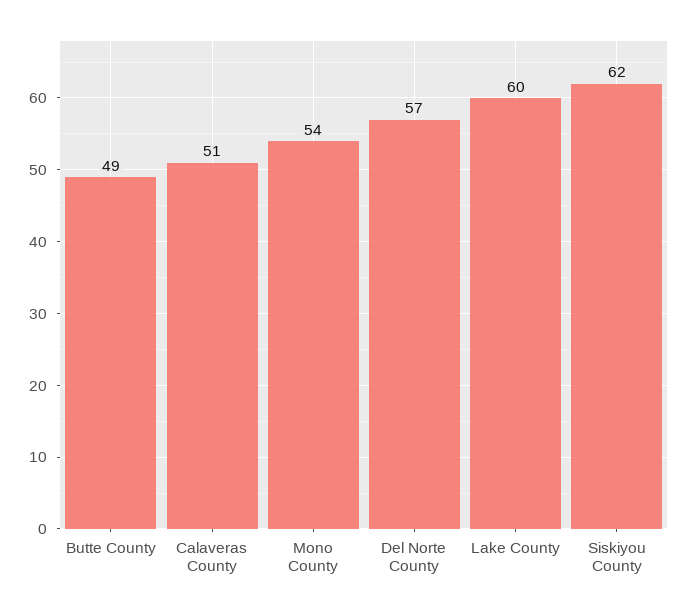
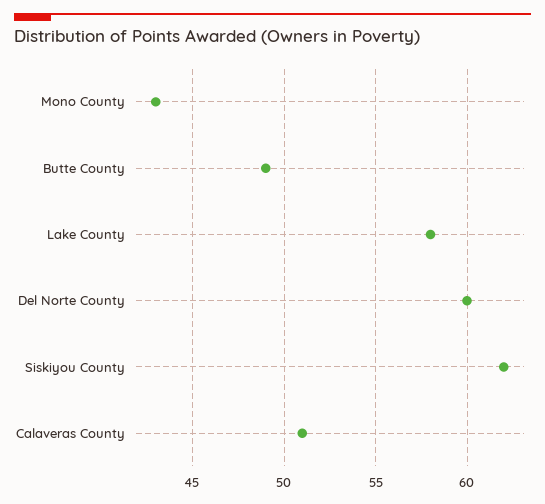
Mono County: 54 -> 43
Del Norte County: 57 -> 60
Lake County: 60 -> 58

